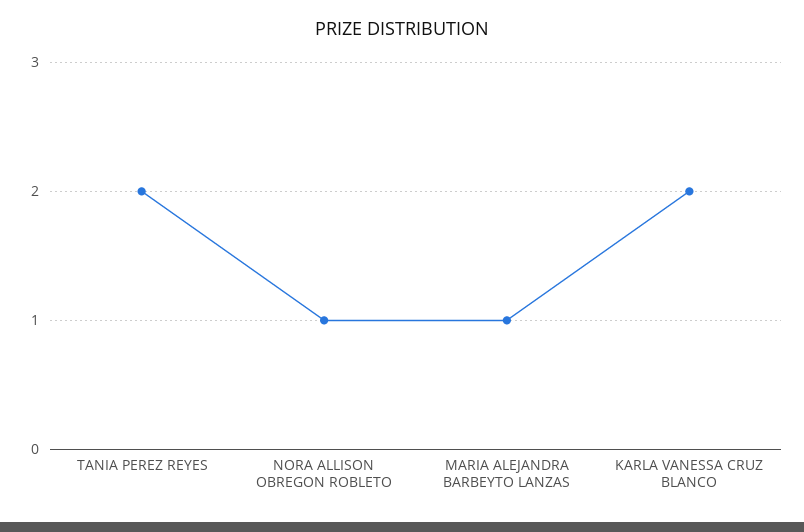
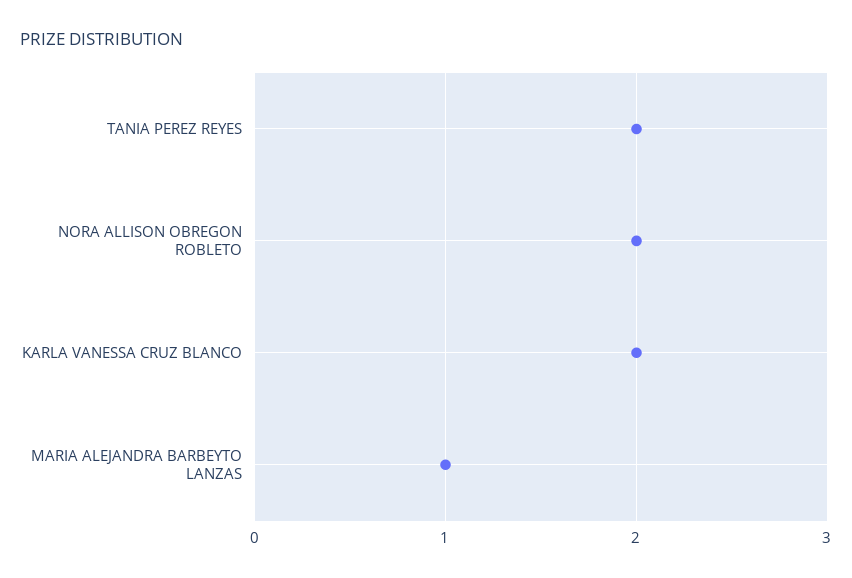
NORA ALLISON OBREGON ROBLETO: 1 -> 2

